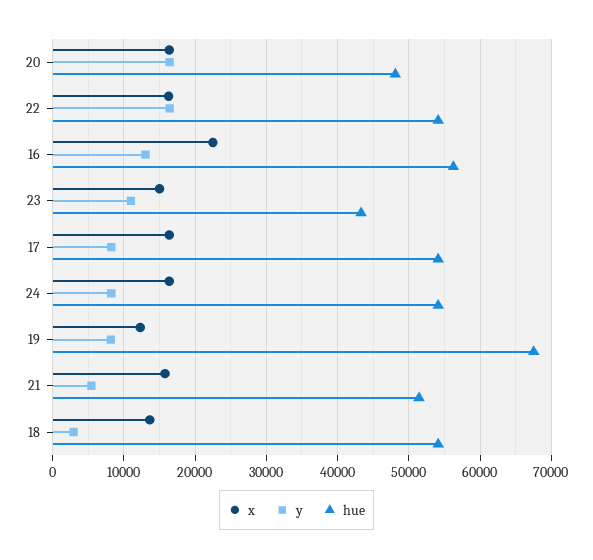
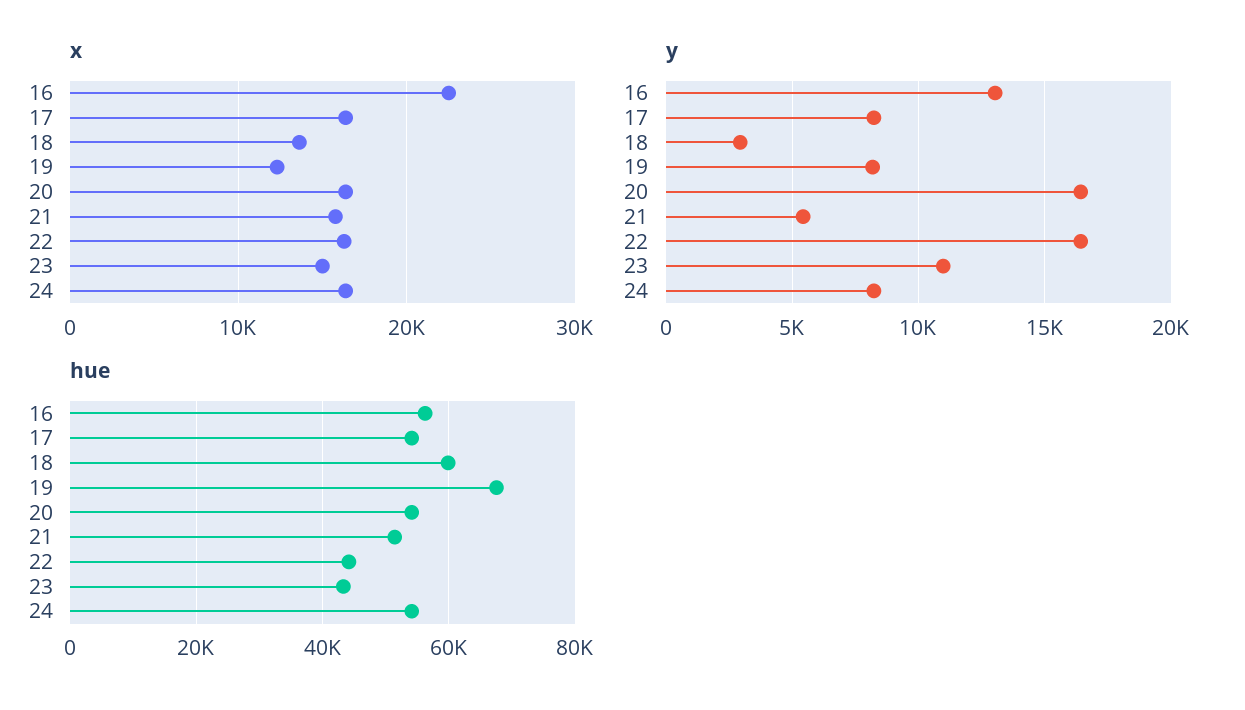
hue, 20: 48000 -> 54000
hue, 22: 54000 -> 44000
hue, 18: 54000 -> 60000

